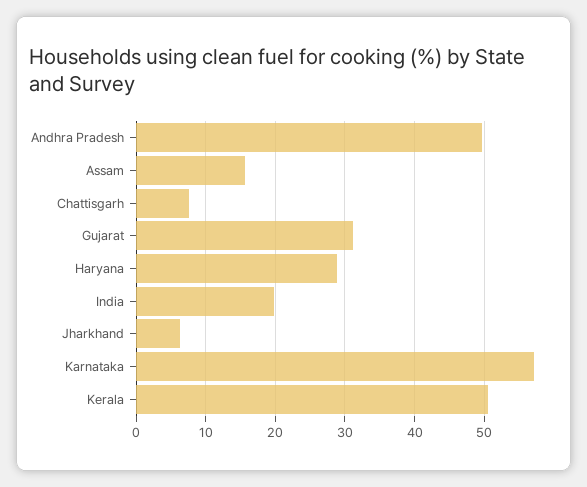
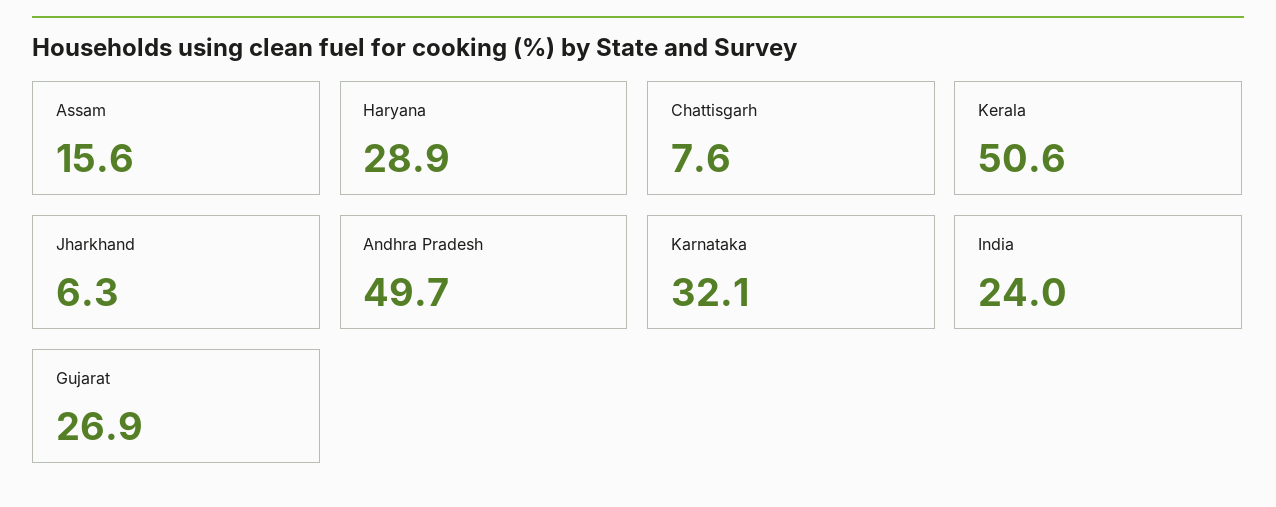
Gujarat: 31 -> 26.9
India: 20 -> 24
Karnataka: 57 -> 32.1

